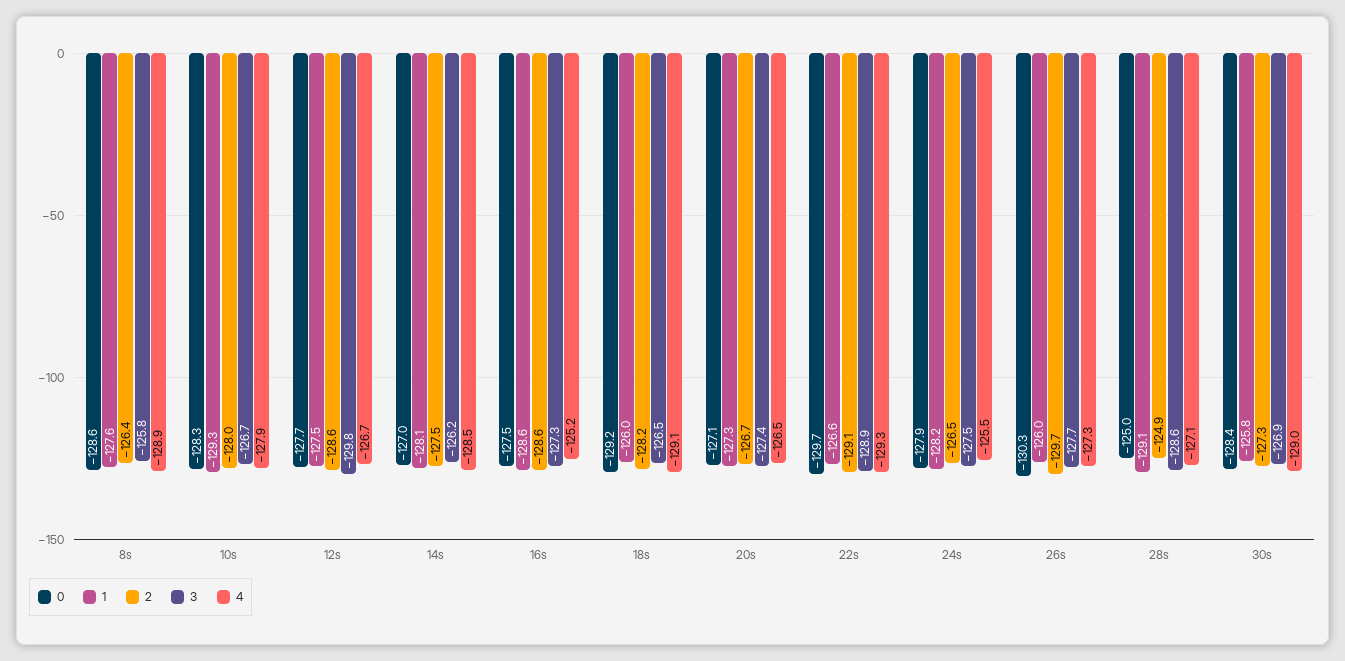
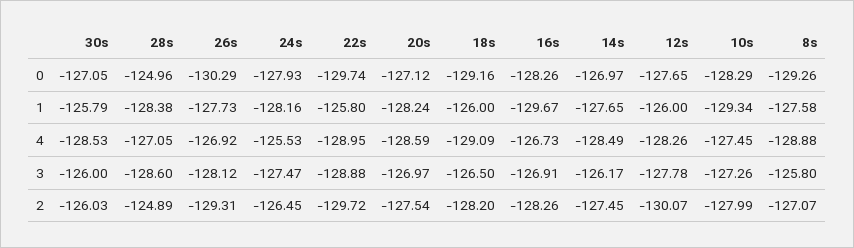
0, 8s: -128.6 -> -129.26
2, 8s: -126.4 -> -127.07
3, 10s: -126.7 -> -127.26
4, 10s: -127.9 -> -127.45
1, 12s: -127.5 -> -126
2, 12s: -128.6 -> -130.07
3, 12s: -129.8 -> -127.78
4, 12s: -126.7 -> -128.26
1, 14s: -128.1 -> -127.65
0, 16s: -127.5 -> -128.26
1, 16s: -128.6 -> -129.67
2, 16s: -128.6 -> -128.26
3, 16s: -127.3 -> -126.91
4, 16s: -125.2 -> -126.73
1, 20s: -127.3 -> -128.24
2, 20s: -126.7 -> -127.54
3, 20s: -127.4 -> -126.97
4, 20s: -126.5 -> -128.59
1, 22s: -126.6 -> -125.8
2, 22s: -129.1 -> -129.72
4, 22s: -129.3 -> -128.95
1, 26s: -126 -> -127.73
2, 26s: -129.7 -> -129.31
3, 26s: -127.7 -> -128.12
4, 26s: -127.3 -> -126.92
1, 28s: -129.1 -> -128.38
0, 30s: -128.4 -> -127.05
2, 30s: -127.3 -> -126.03
3, 30s: -126.9 -> -126
4, 30s: -129 -> -128.53

